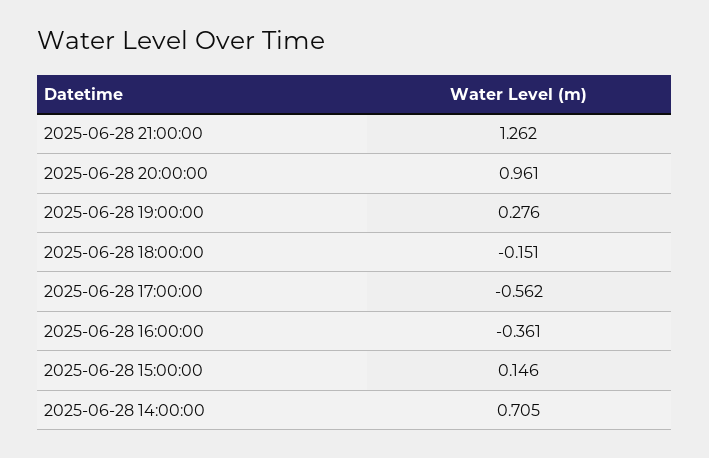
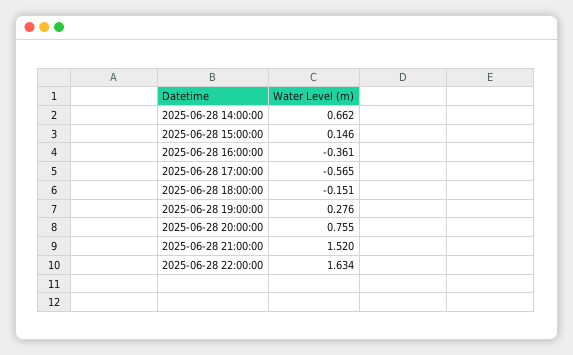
2025-06-28 21:00:00: 1.262 -> 1.52
2025-06-28 20:00:00: 0.961 -> 0.755
2025-06-28 17:00:00: -0.562 -> -0.565
2025-06-28 14:00:00: 0.705 -> 0.662
2025-06-28 22:00:00: none -> 1.634

